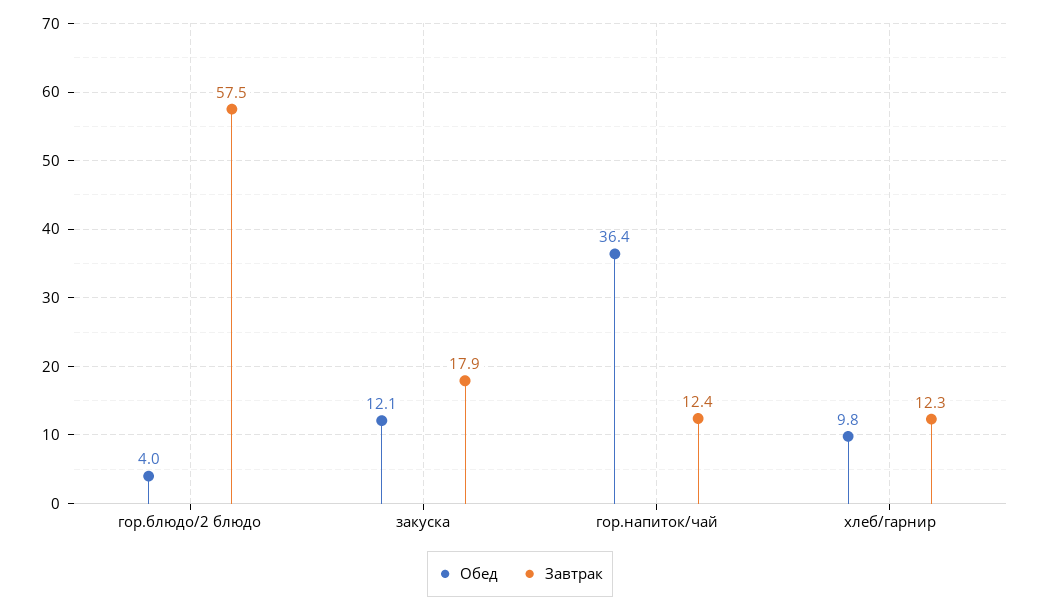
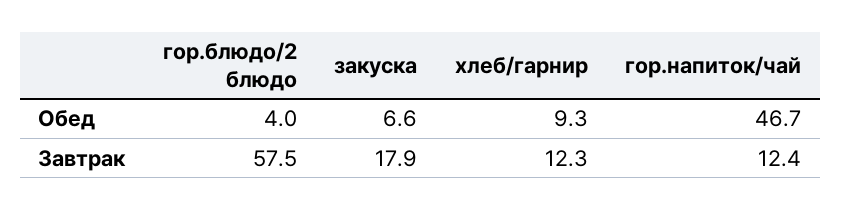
Обед, закуска: 12.1 -> 6.6
Обед, гор.напиток/чай: 36.4 -> 46.7
Обед, хлеб/гарнир: 9.8 -> 9.3

